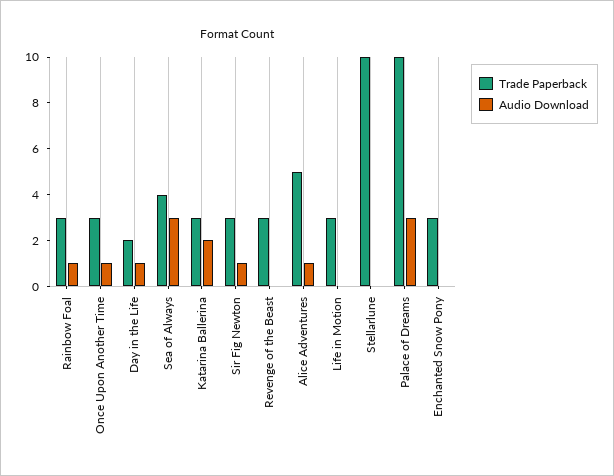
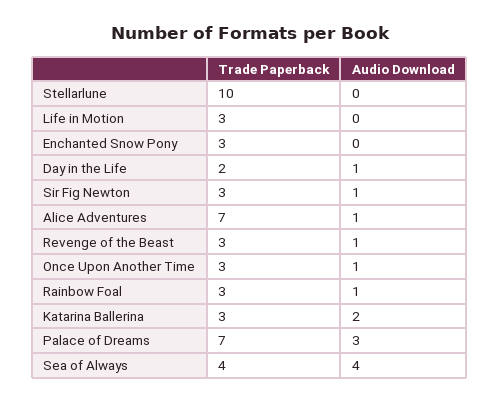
Audio Download, Sea of Always: 3 -> 4
Audio Download, Revenge of the Beast: 0 -> 1
Trade Paperback, Alice Adventures: 5 -> 7
Trade Paperback, Palace of Dreams: 10 -> 7

